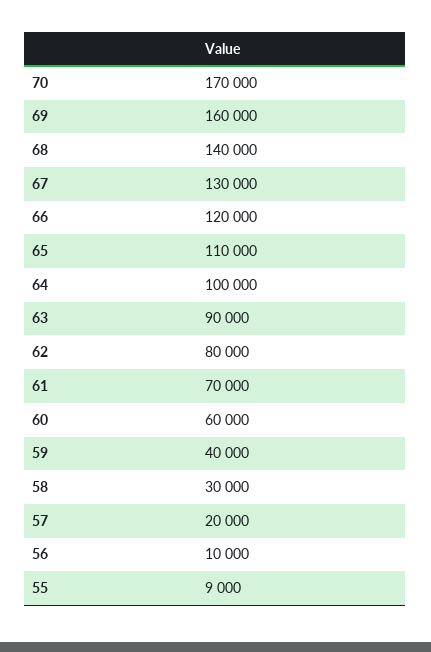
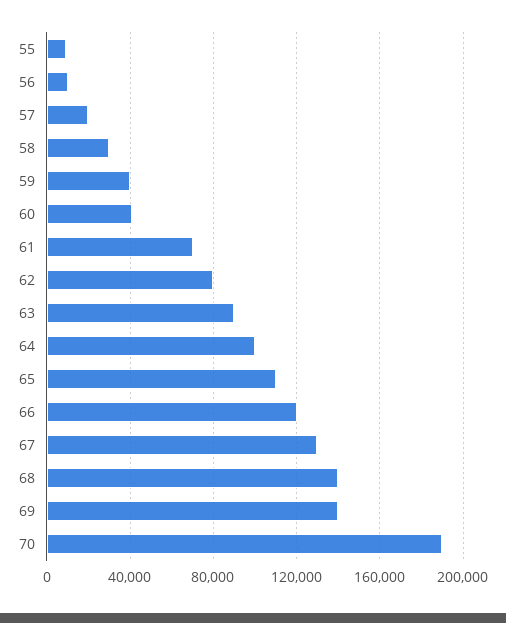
70: 170000 -> 190000
69: 160000 -> 140000
60: 60000 -> 40000

